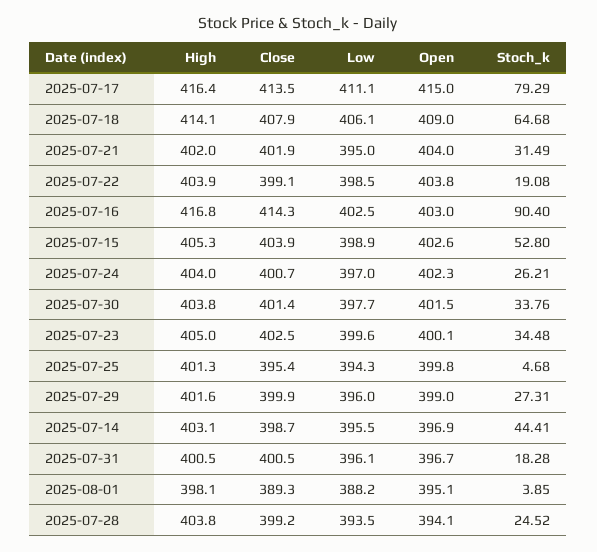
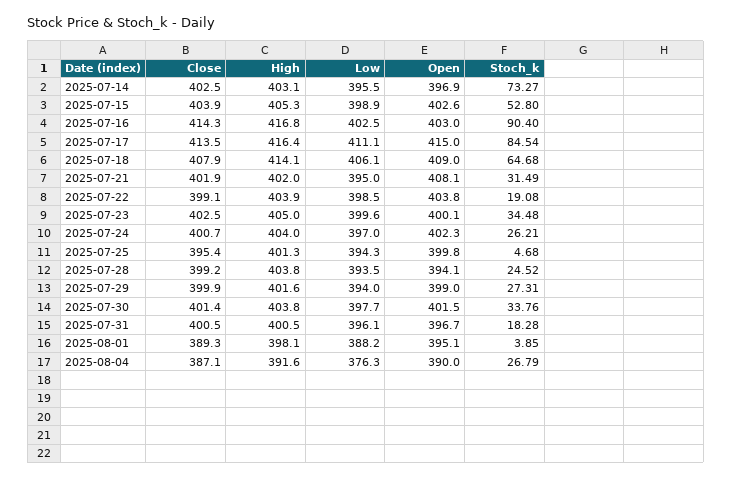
Stoch_k, 2025-07-17: 79.29 -> 84.54
Open, 2025-07-21: 404 -> 408.1
Low, 2025-07-29: 396 -> 394
Close, 2025-07-14: 398.7 -> 402.5
Stoch_k, 2025-07-14: 44.41 -> 73.27
Close, 2025-08-04: none -> 387.1
High, 2025-08-04: none -> 391.6
Low, 2025-08-04: none -> 376.3
Open, 2025-08-04: none -> 390
Stoch_k, 2025-08-04: none -> 26.79

